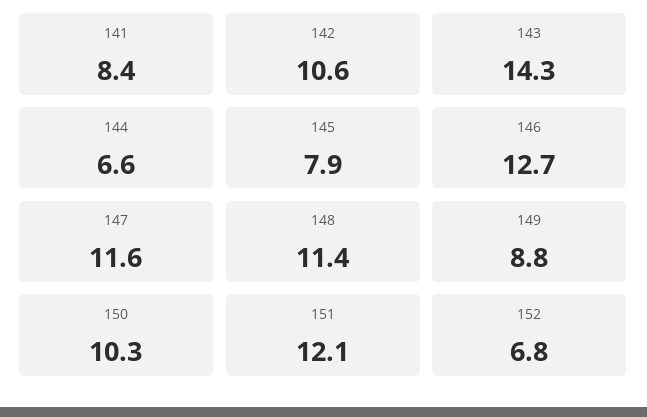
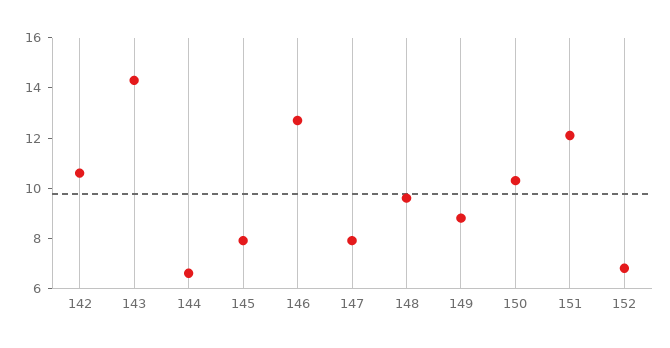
141: 8.4 -> none
147: 11.6 -> 8
148: 11.4 -> 9.5

